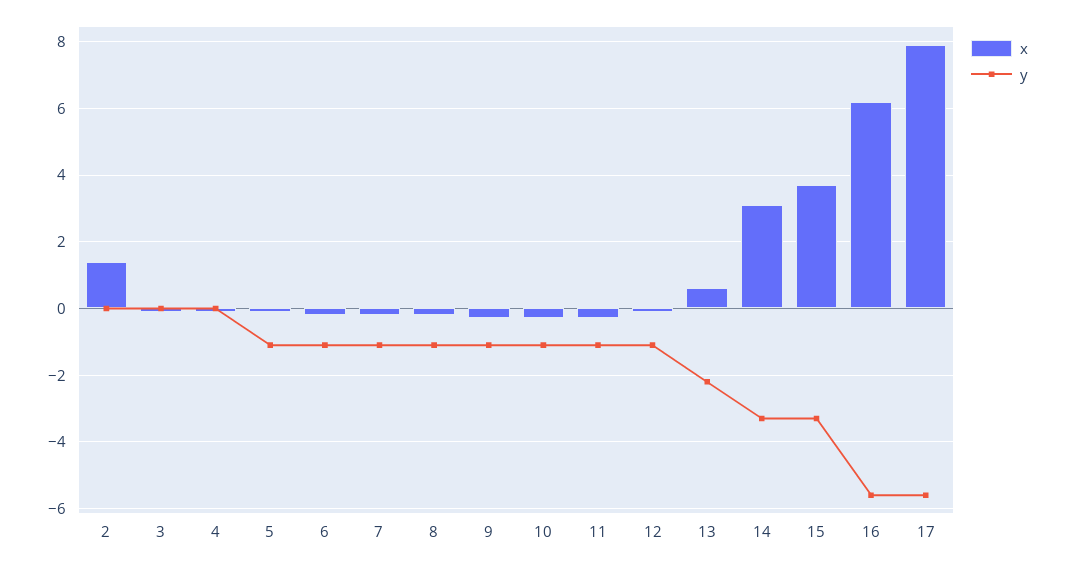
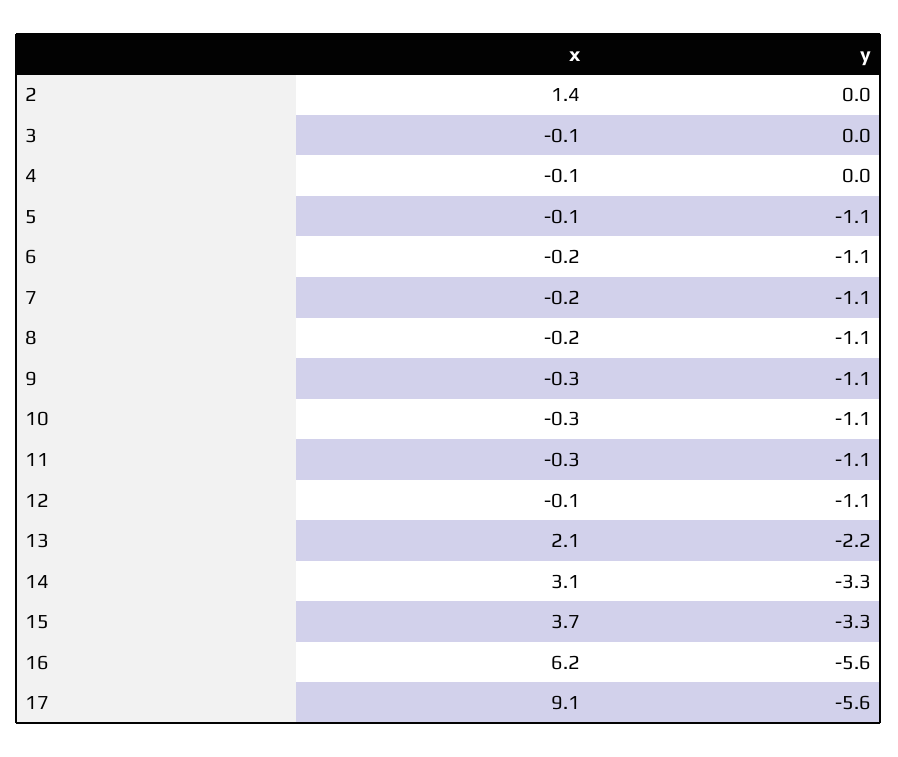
x, 13: 0.5 -> 2.1
x, 17: 8 -> 9.1

